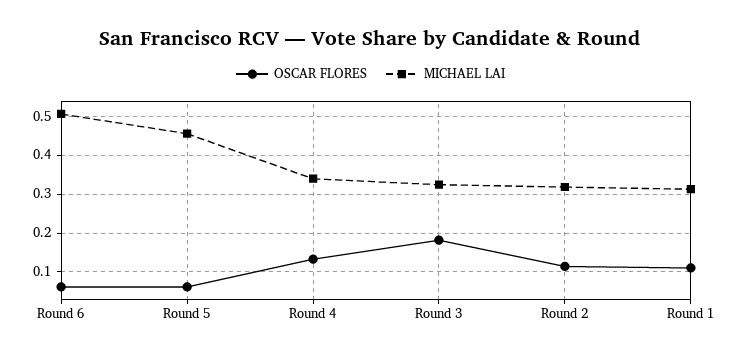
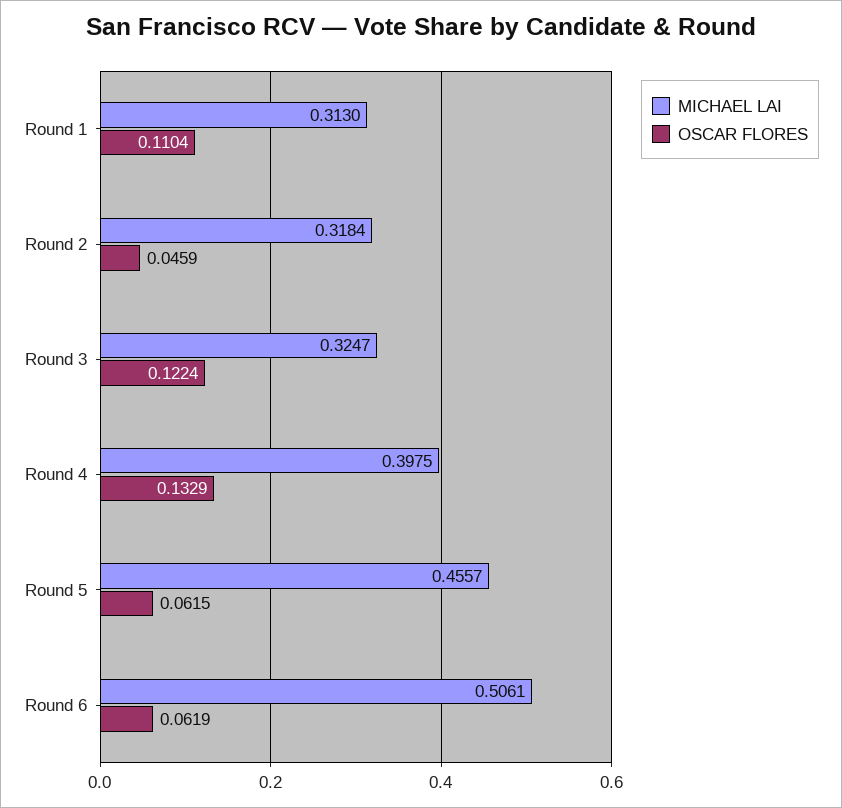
MICHAEL LAI, Round 4: 0.34 -> 0.3975
OSCAR FLORES, Round 3: 0.18 -> 0.1224
OSCAR FLORES, Round 2: 0.12 -> 0.0459

